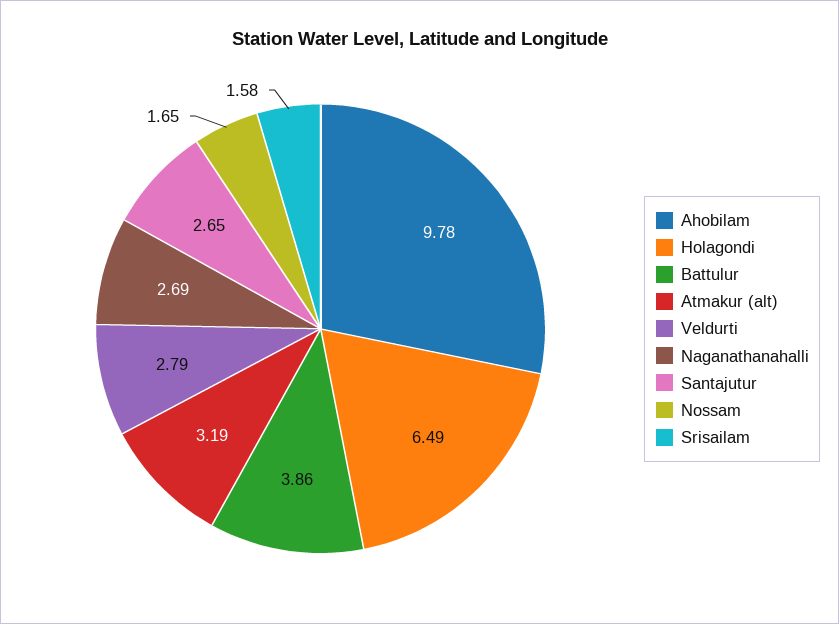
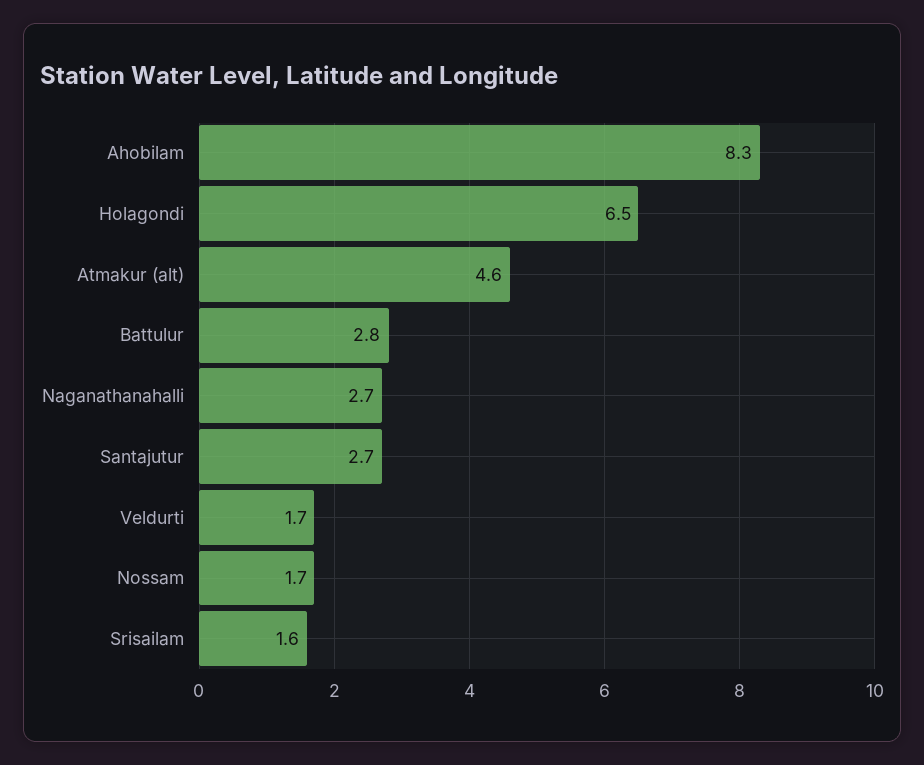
Ahobilam: 9.78 -> 8.3
Battulur: 3.86 -> 2.8
Atmakur (alt): 3.19 -> 4.6
Veldurti: 2.79 -> 1.7

